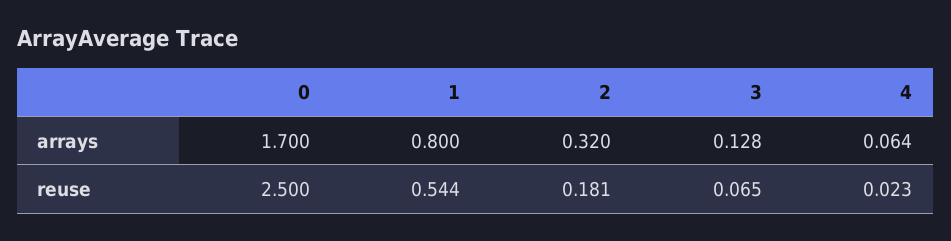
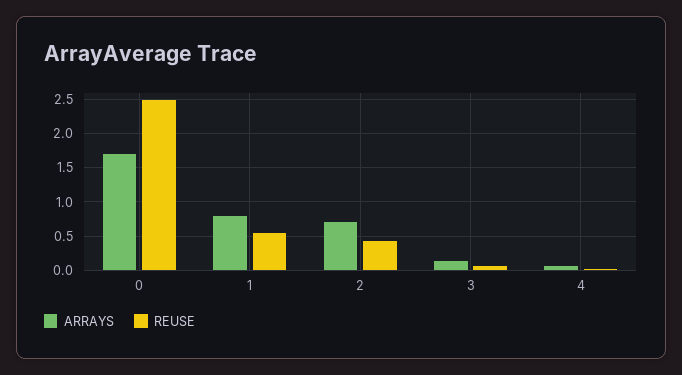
arrays, 2: 0.32 -> 0.7
reuse, 2: 0.181 -> 0.4

